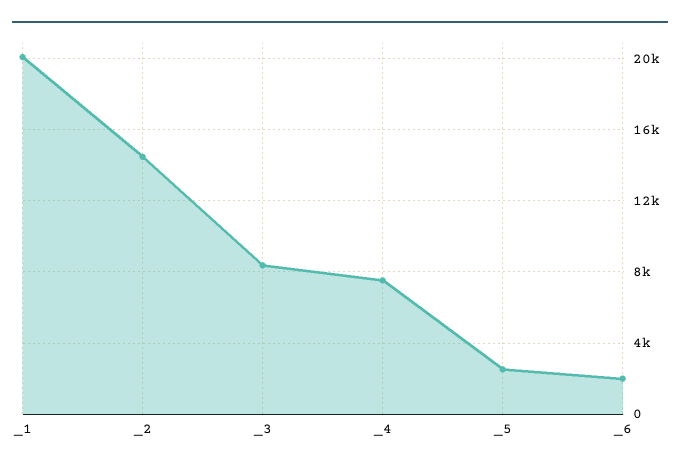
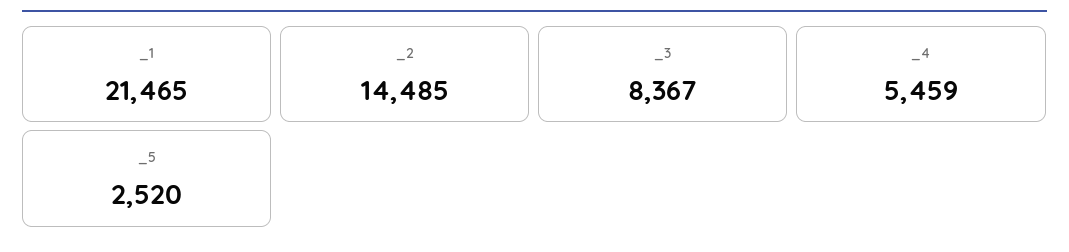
_1: 20000 -> 21465
_4: 7500 -> 5459
_6: 2000 -> none

